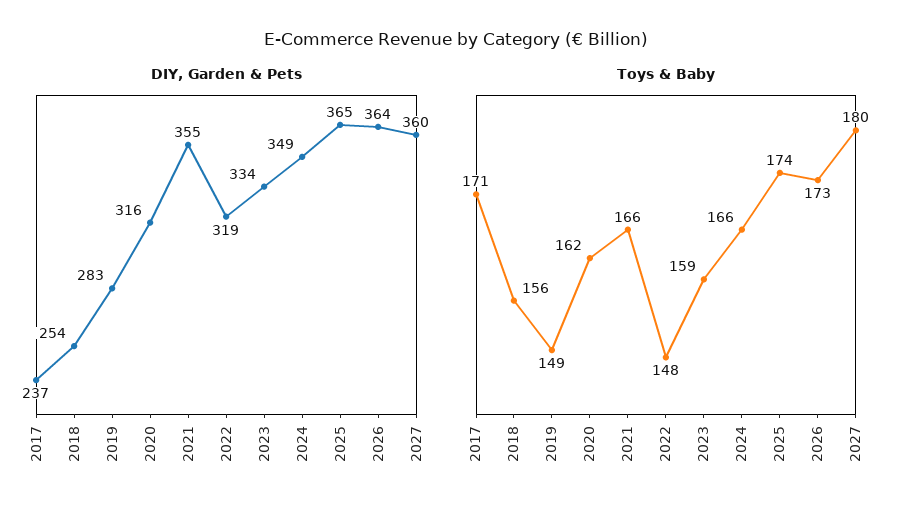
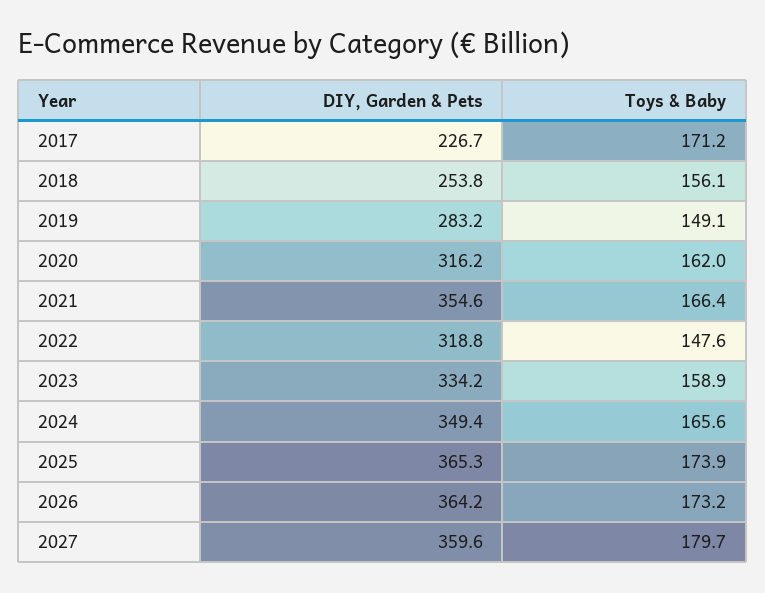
DIY, Garden & Pets, 2017: 237 -> 226.7

